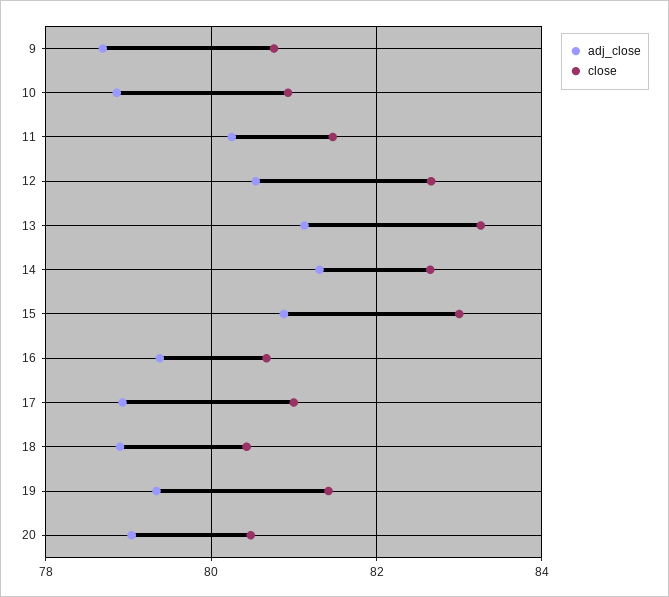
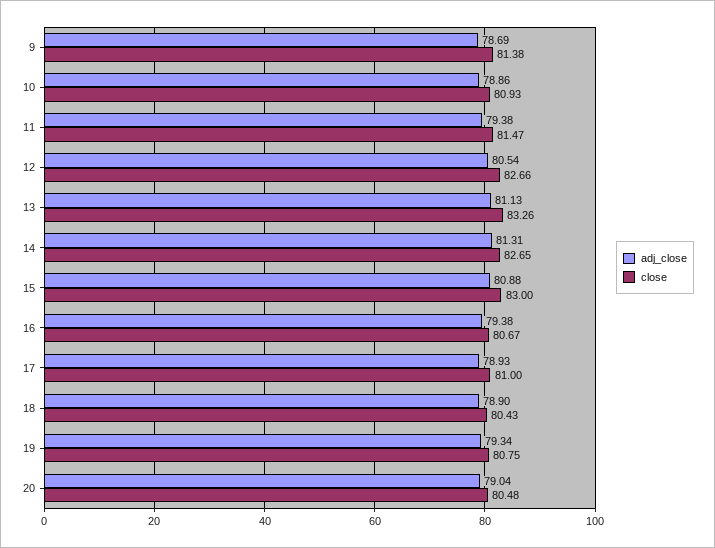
close, 9: 80.8 -> 81.38
adj_close, 11: 80.2 -> 79.38
close, 19: 81.4 -> 80.75

